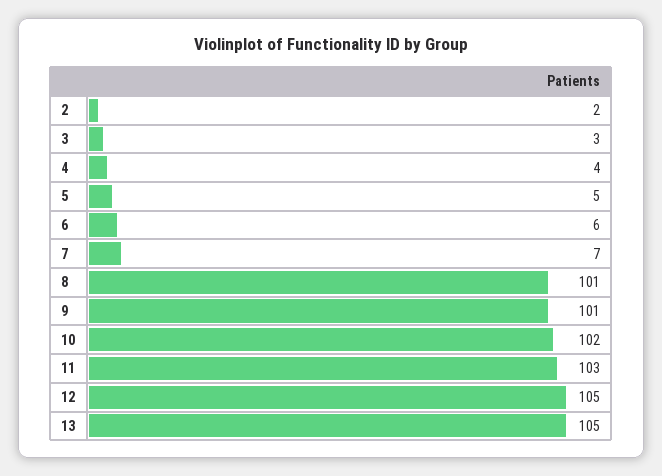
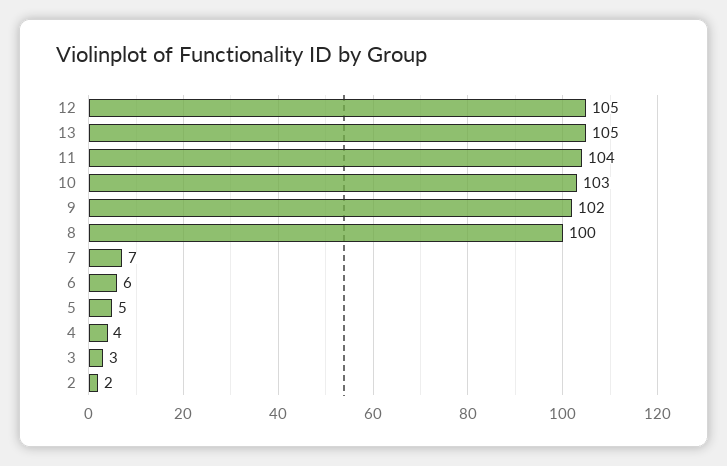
8: 101 -> 100
9: 101 -> 102
10: 102 -> 103
11: 103 -> 104

